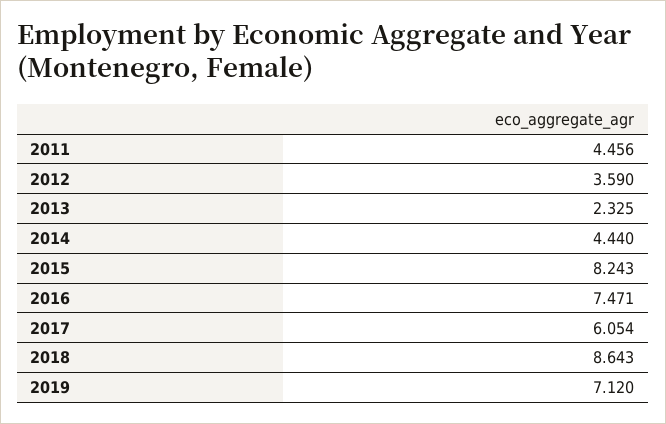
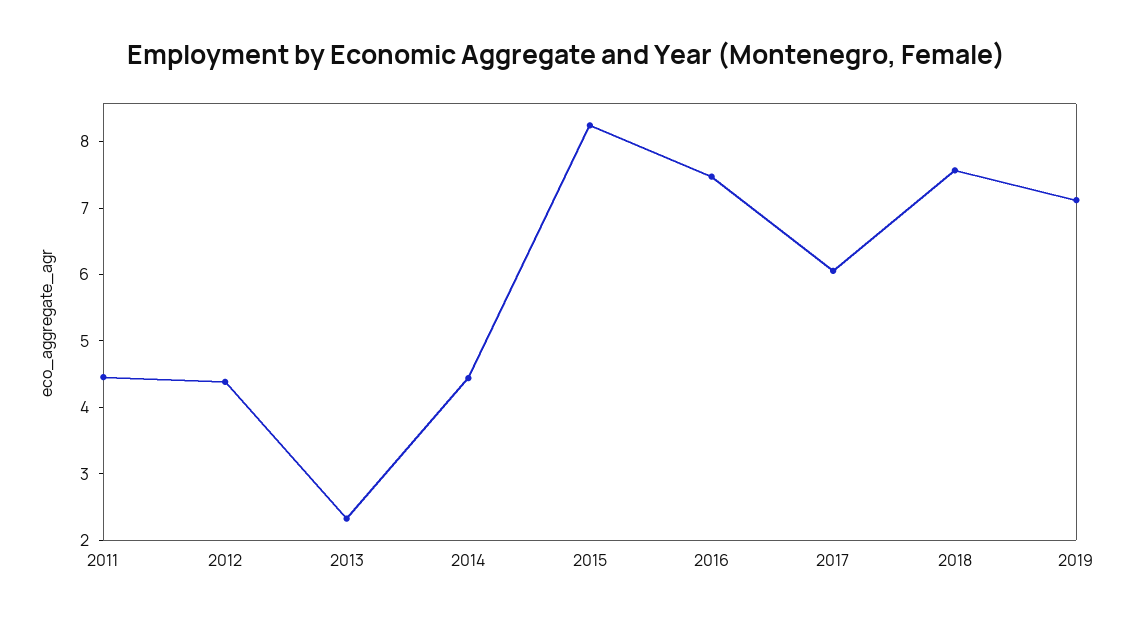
2012: 3.59 -> 4.4
2018: 8.643 -> 7.6

